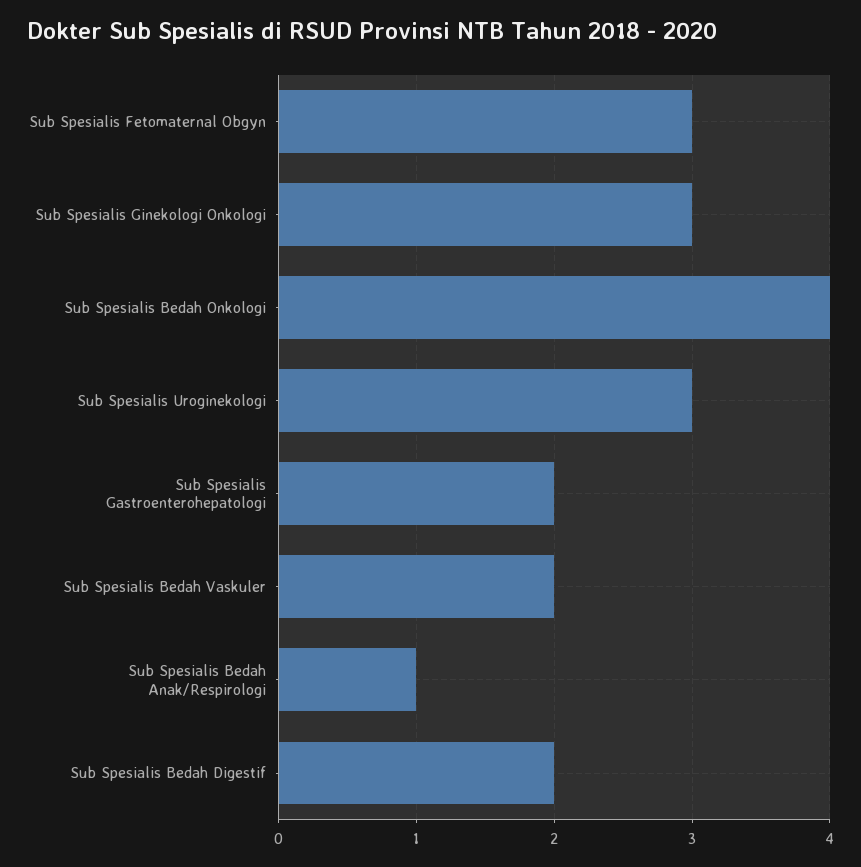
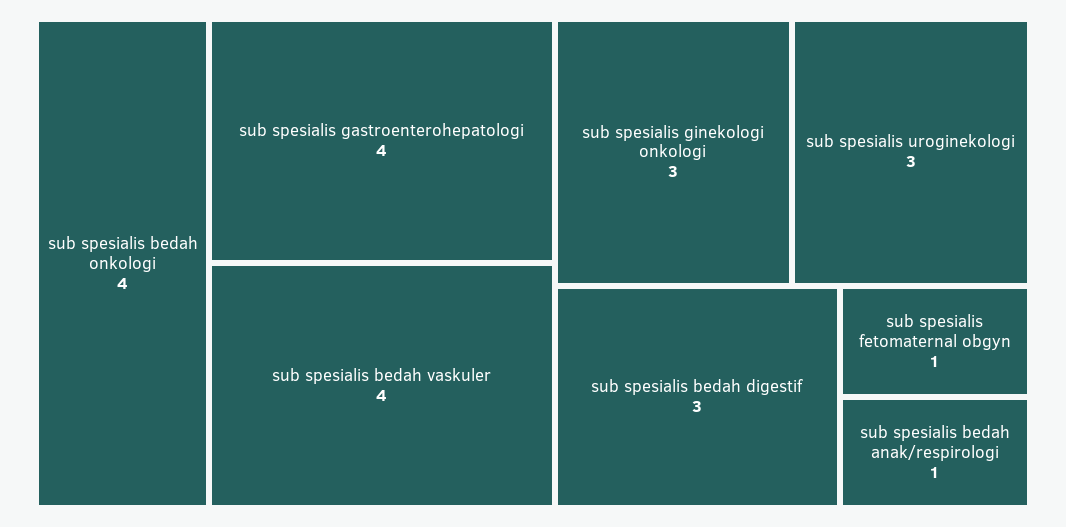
Sub Spesialis Fetomaternal Obgyn: 3 -> 1
Sub Spesialis Gastroenterohepatologi: 2 -> 4
Sub Spesialis Bedah Vaskuler: 2 -> 4
Sub Spesialis Bedah Digestif: 2 -> 3

